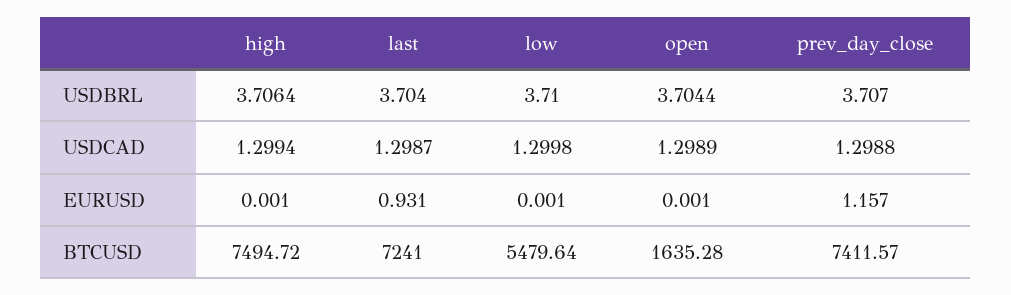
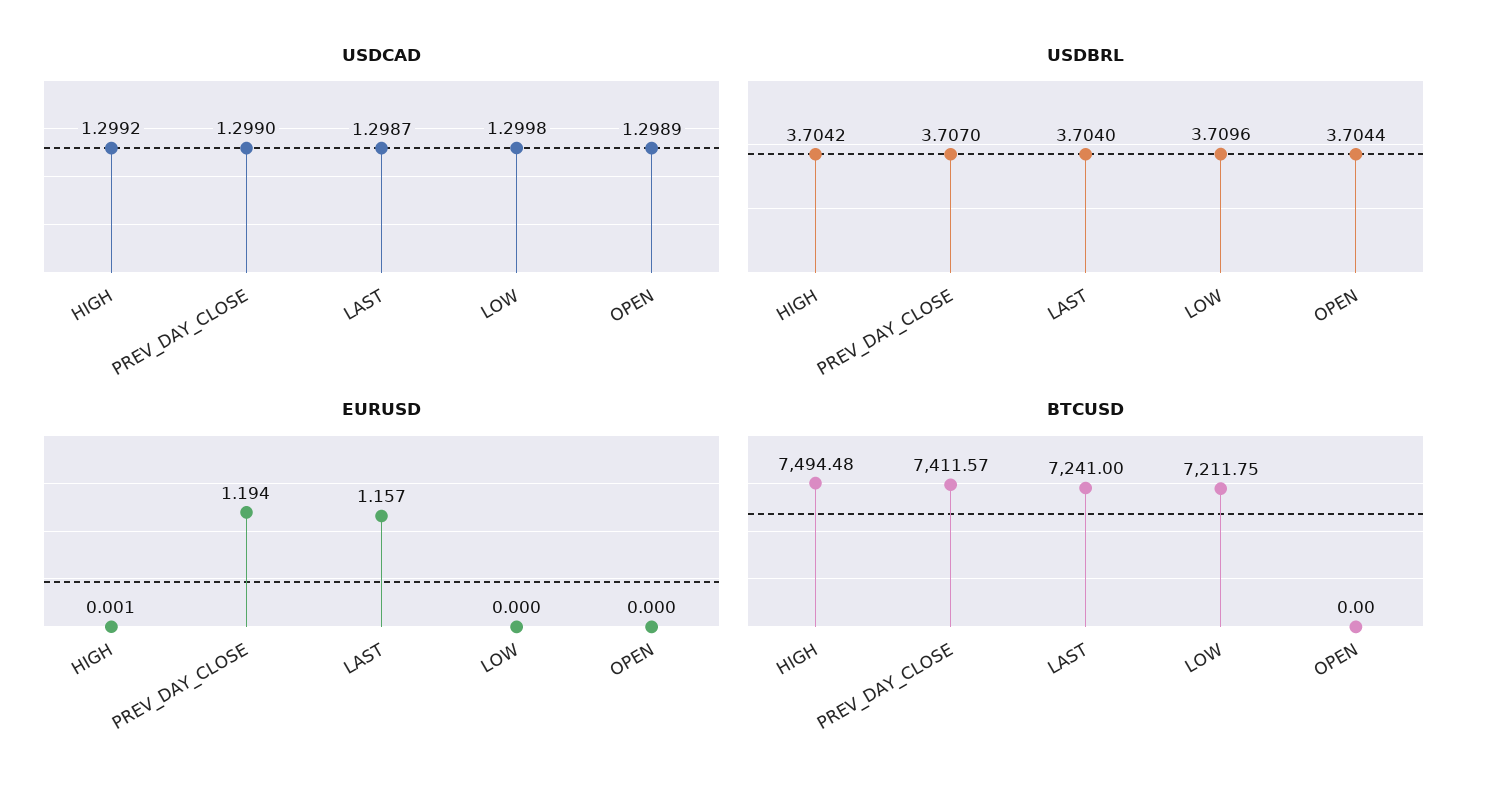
USDBRL, high: 3.7064 -> 3.7042
USDBRL, low: 3.71 -> 3.7096
USDCAD, high: 1.2994 -> 1.2992
USDCAD, prev_day_close: 1.2988 -> 1.299
EURUSD, last: 0.931 -> 1.157
EURUSD, low: 0.001 -> 0
EURUSD, open: 0.001 -> 0
EURUSD, prev_day_close: 1.157 -> 1.194
BTCUSD, high: 7494.72 -> 7494.48
BTCUSD, low: 5479.64 -> 7211.75
BTCUSD, open: 1635.28 -> 0

